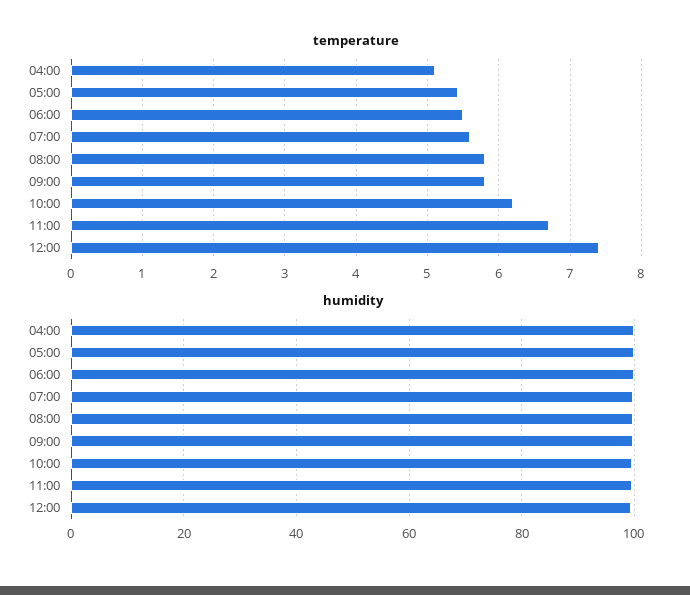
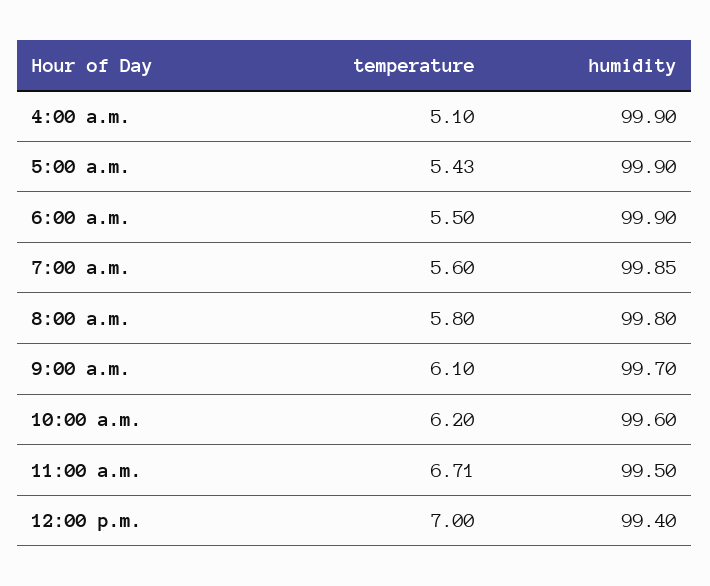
temperature, 09:00: 5.8 -> 6.1
temperature, 12:00: 7.4 -> 7

